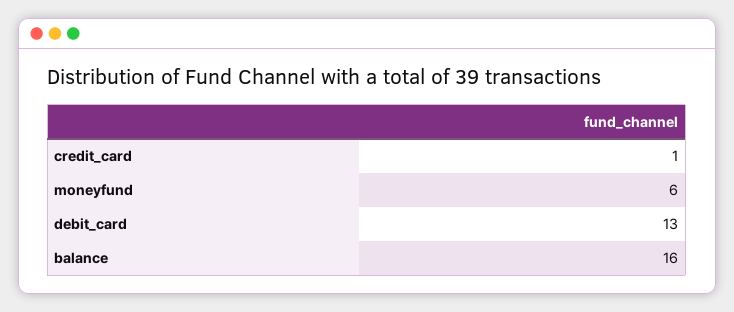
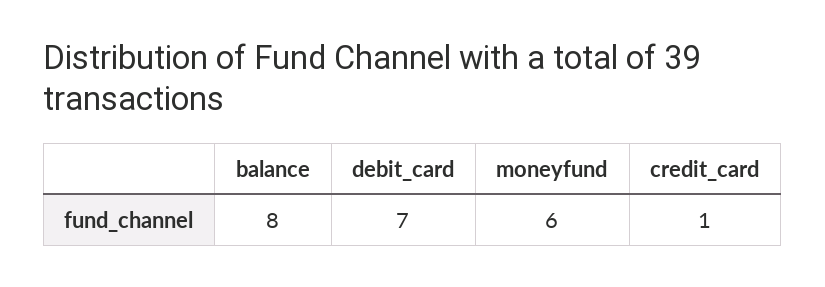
debit_card: 13 -> 7
balance: 16 -> 8

